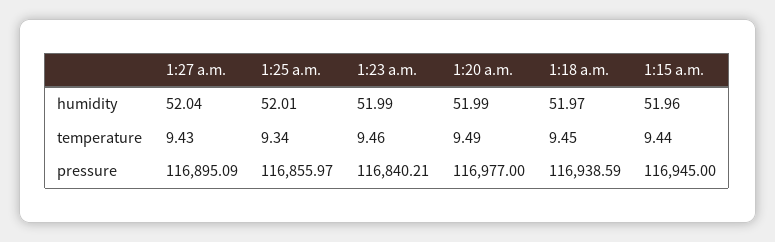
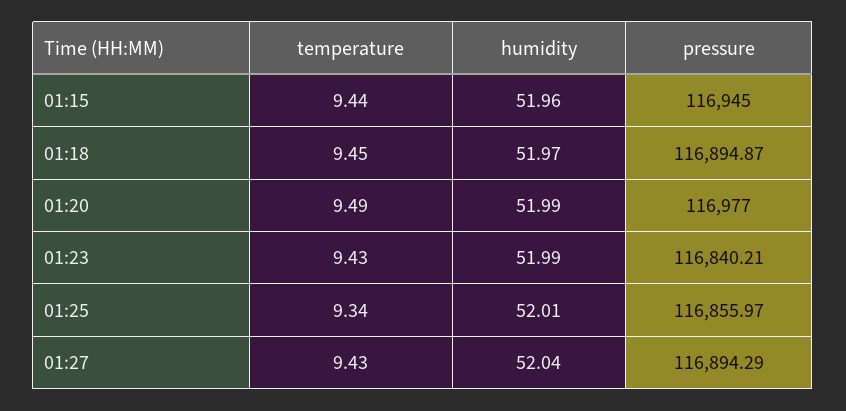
1:23 a.m., temperature: 9.46 -> 9.43
1:27 a.m., pressure: 116895.09 -> 116894.29
1:18 a.m., pressure: 116938.59 -> 116894.87

